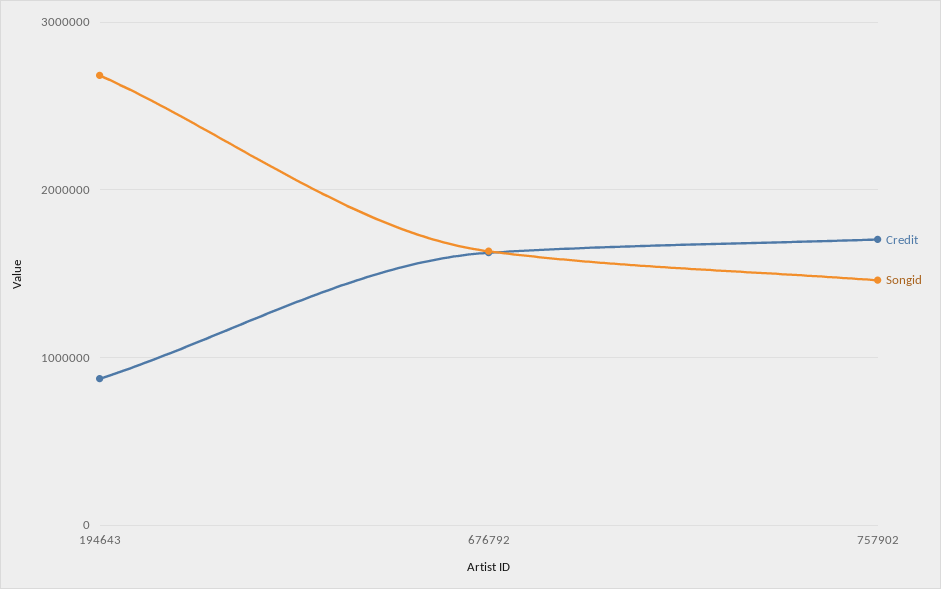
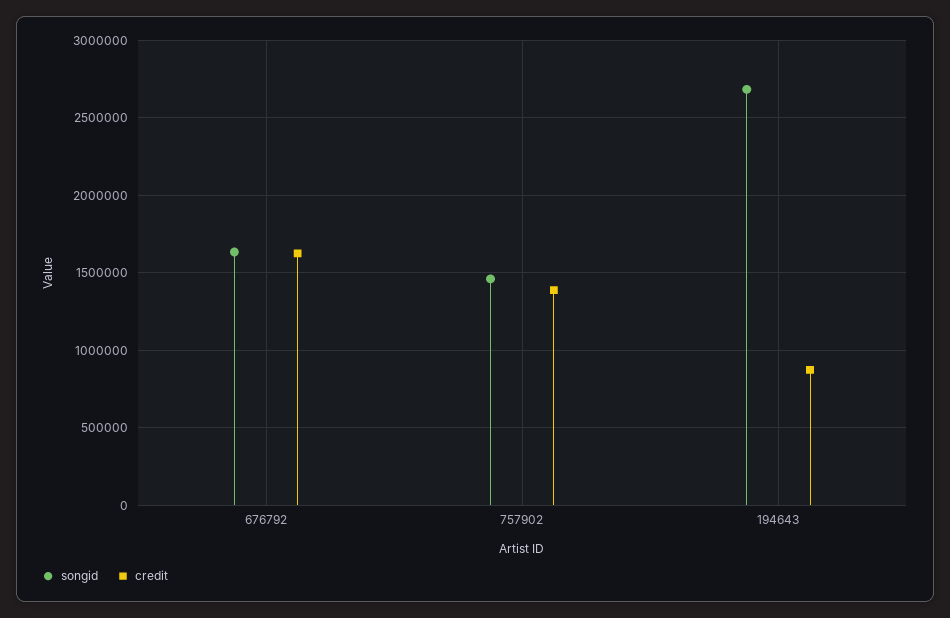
Credit, 757902: 1700000 -> 1400000

